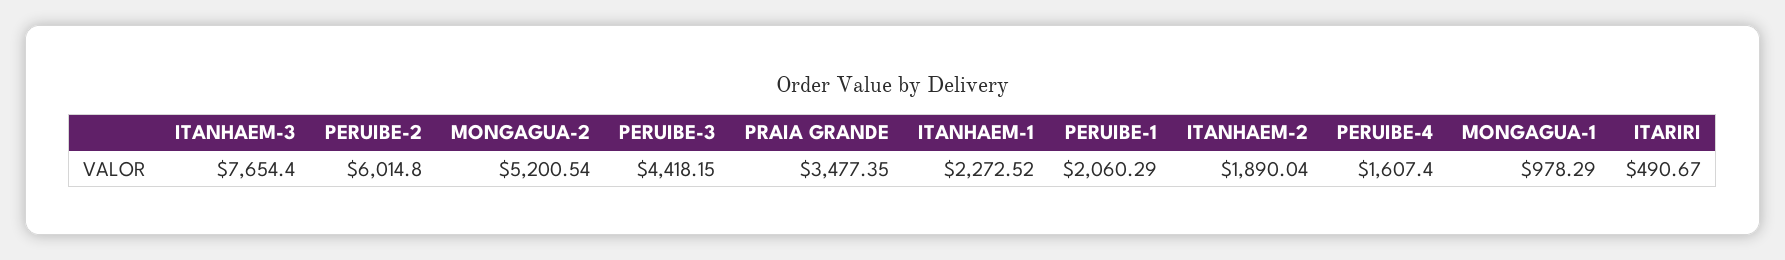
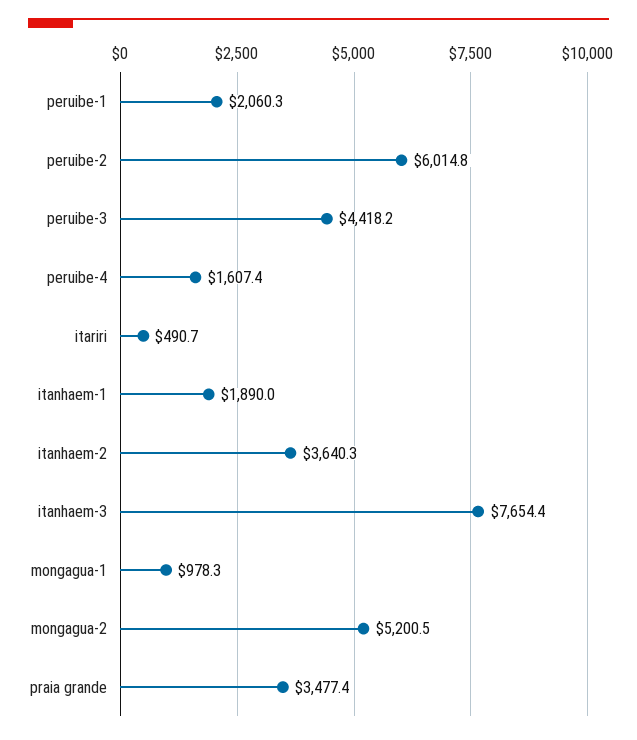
ITANHAEM-1: 2272.52 -> 1890
ITANHAEM-2: 1890.04 -> 3640.3

